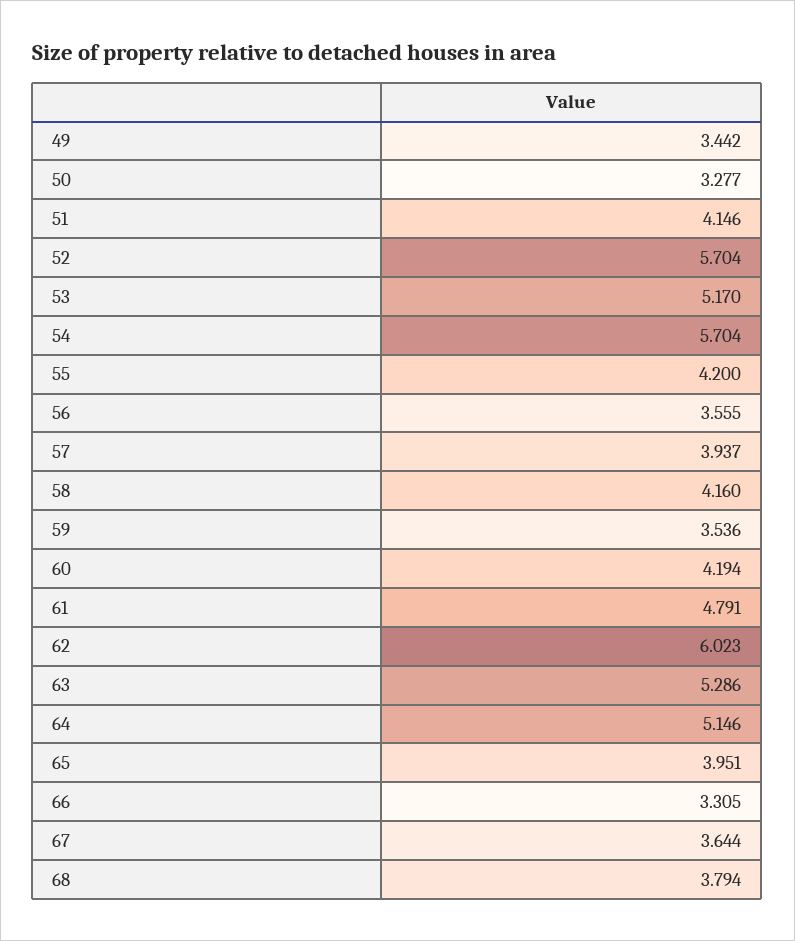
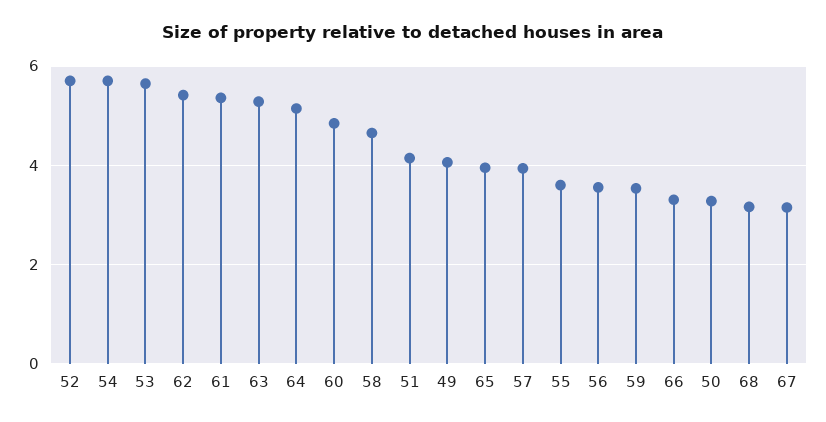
49: 3.442 -> 4
53: 5.17 -> 5.6
55: 4.2 -> 3.6
58: 4.16 -> 4.6
60: 4.194 -> 4.8
61: 4.791 -> 5.4
62: 6.023 -> 5.4
67: 3.644 -> 3.2
68: 3.794 -> 3.2

